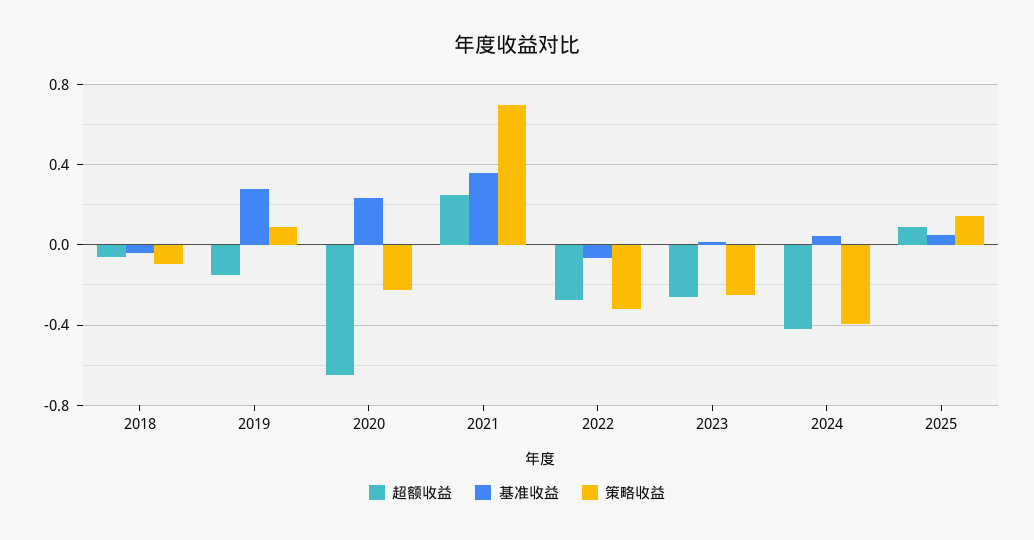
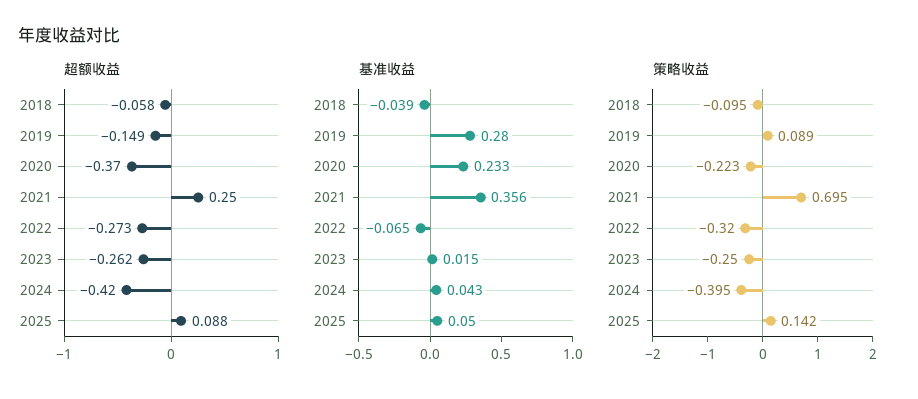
超额收益, 2020: -0.65 -> -0.37

